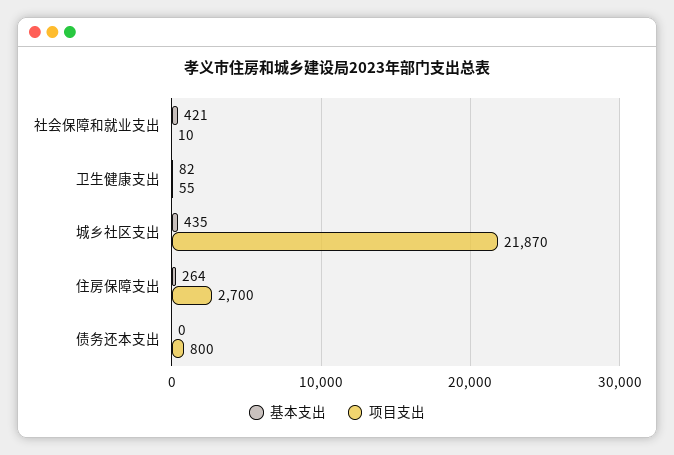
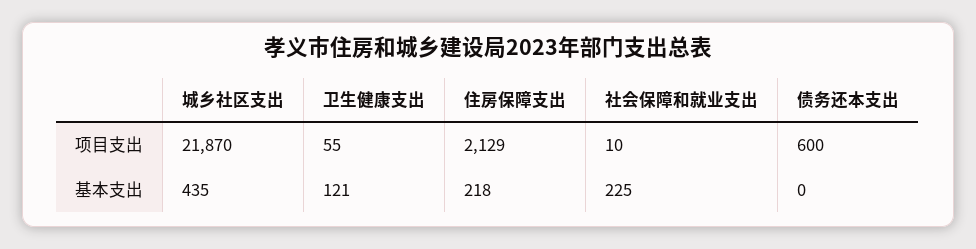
基本支出, 社会保障和就业支出: 421 -> 225
基本支出, 卫生健康支出: 82 -> 121
基本支出, 住房保障支出: 264 -> 218
项目支出, 住房保障支出: 2700 -> 2129
项目支出, 债务还本支出: 800 -> 600

